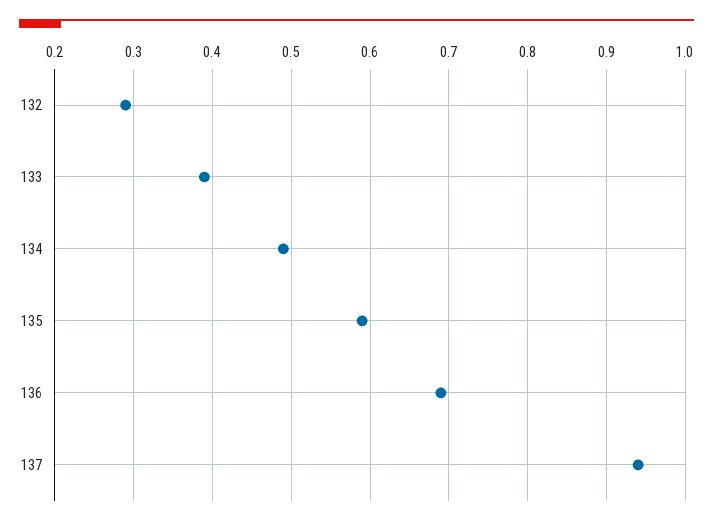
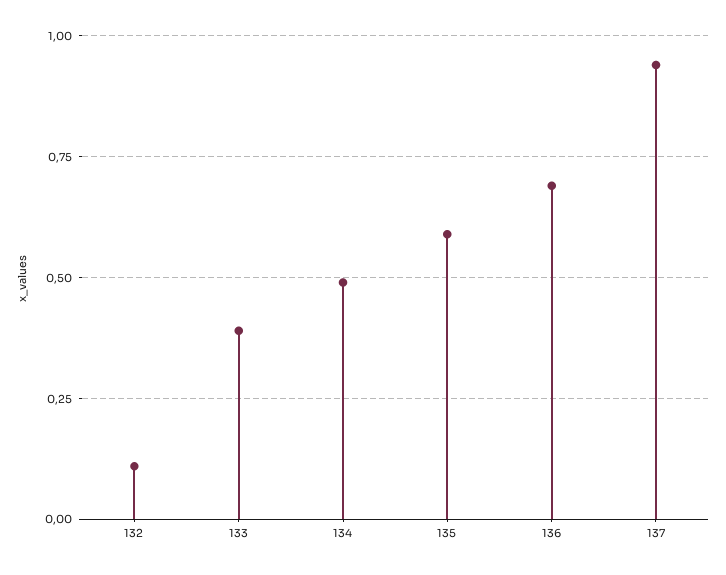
132: 0.29 -> 0.1

